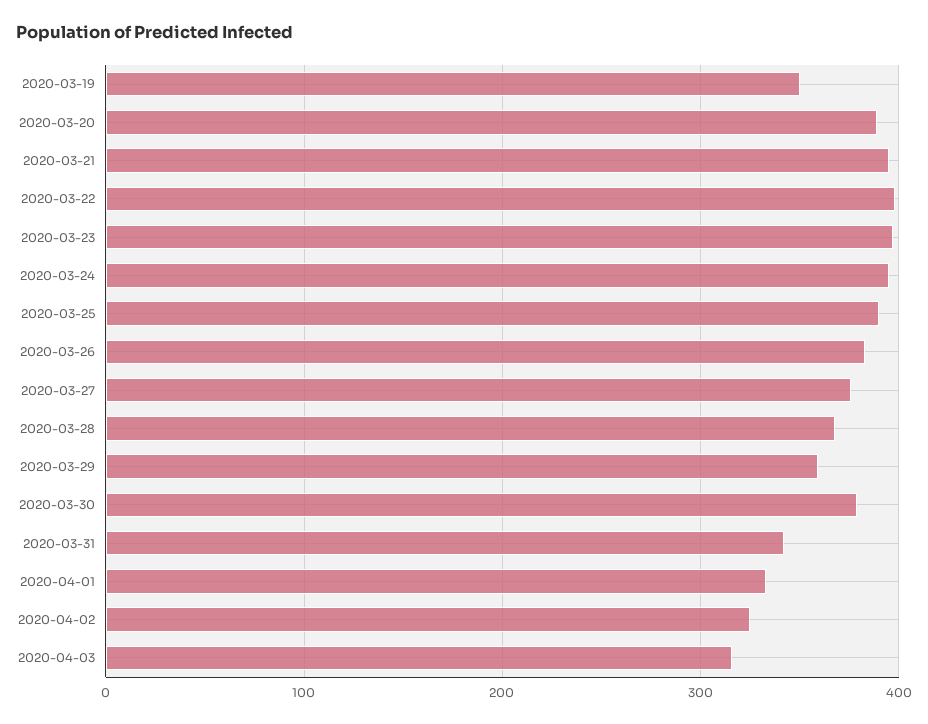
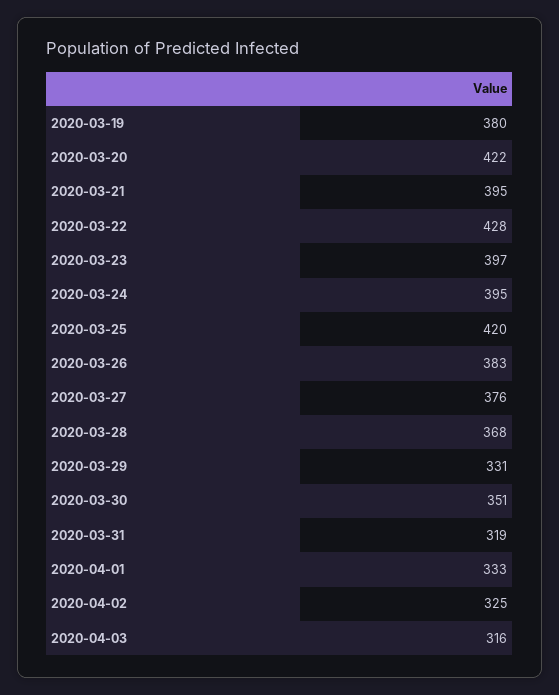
2020-03-19: 350 -> 380
2020-03-20: 390 -> 422
2020-03-22: 400 -> 428
2020-03-25: 390 -> 420
2020-03-29: 360 -> 331
2020-03-30: 380 -> 351
2020-03-31: 340 -> 319

